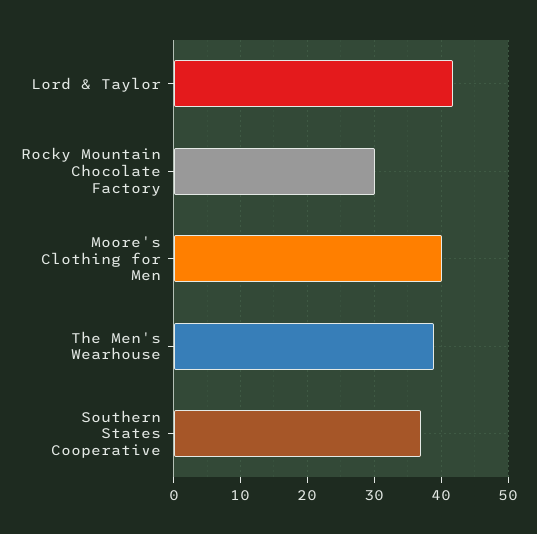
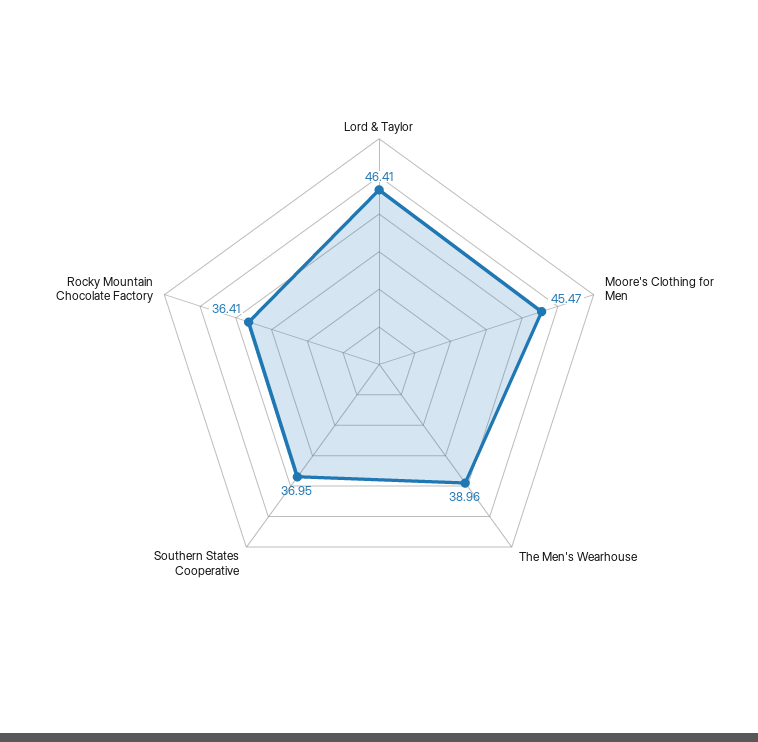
Lord & Taylor: 42 -> 46.41
Rocky Mountain Chocolate Factory: 30 -> 36.41
Moore's Clothing for Men: 40 -> 45.47

